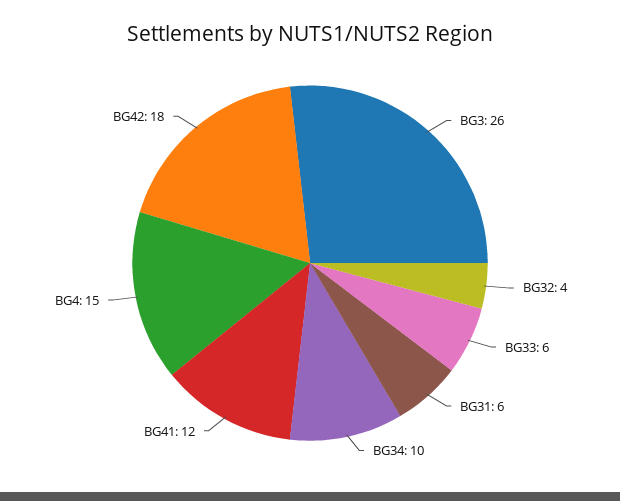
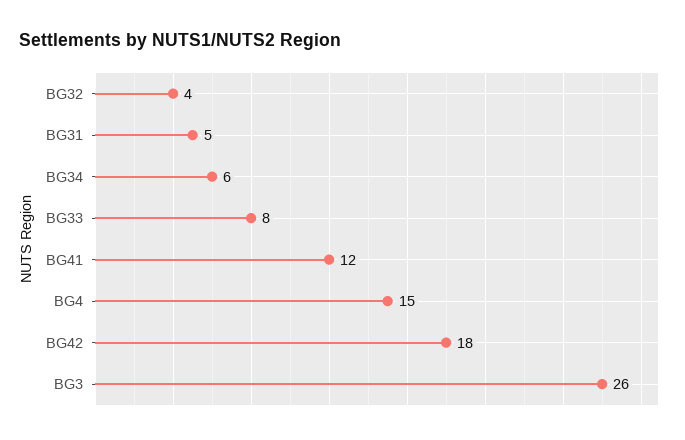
BG33: 6 -> 8
BG31: 6 -> 5
BG34: 10 -> 6

